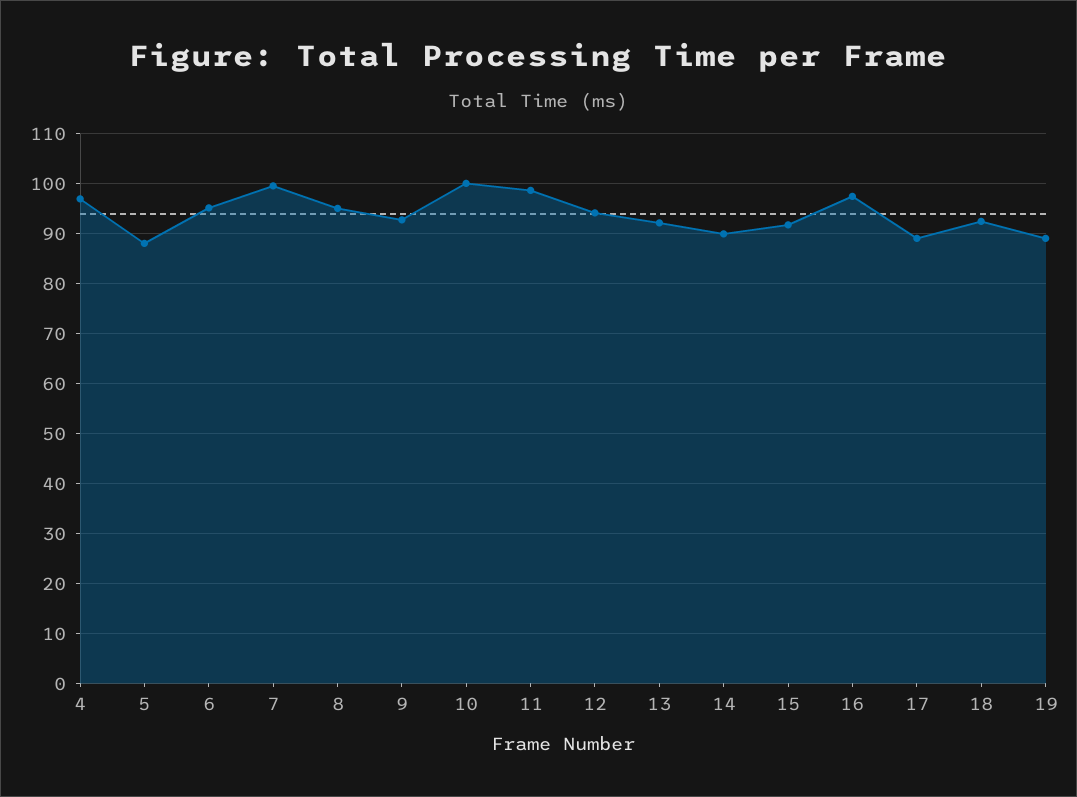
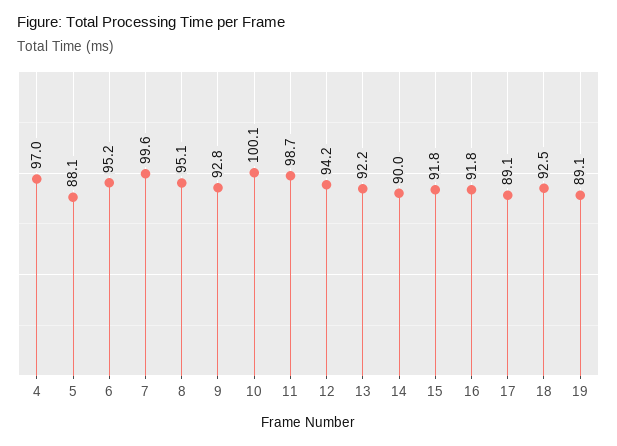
16: 98 -> 91.8

